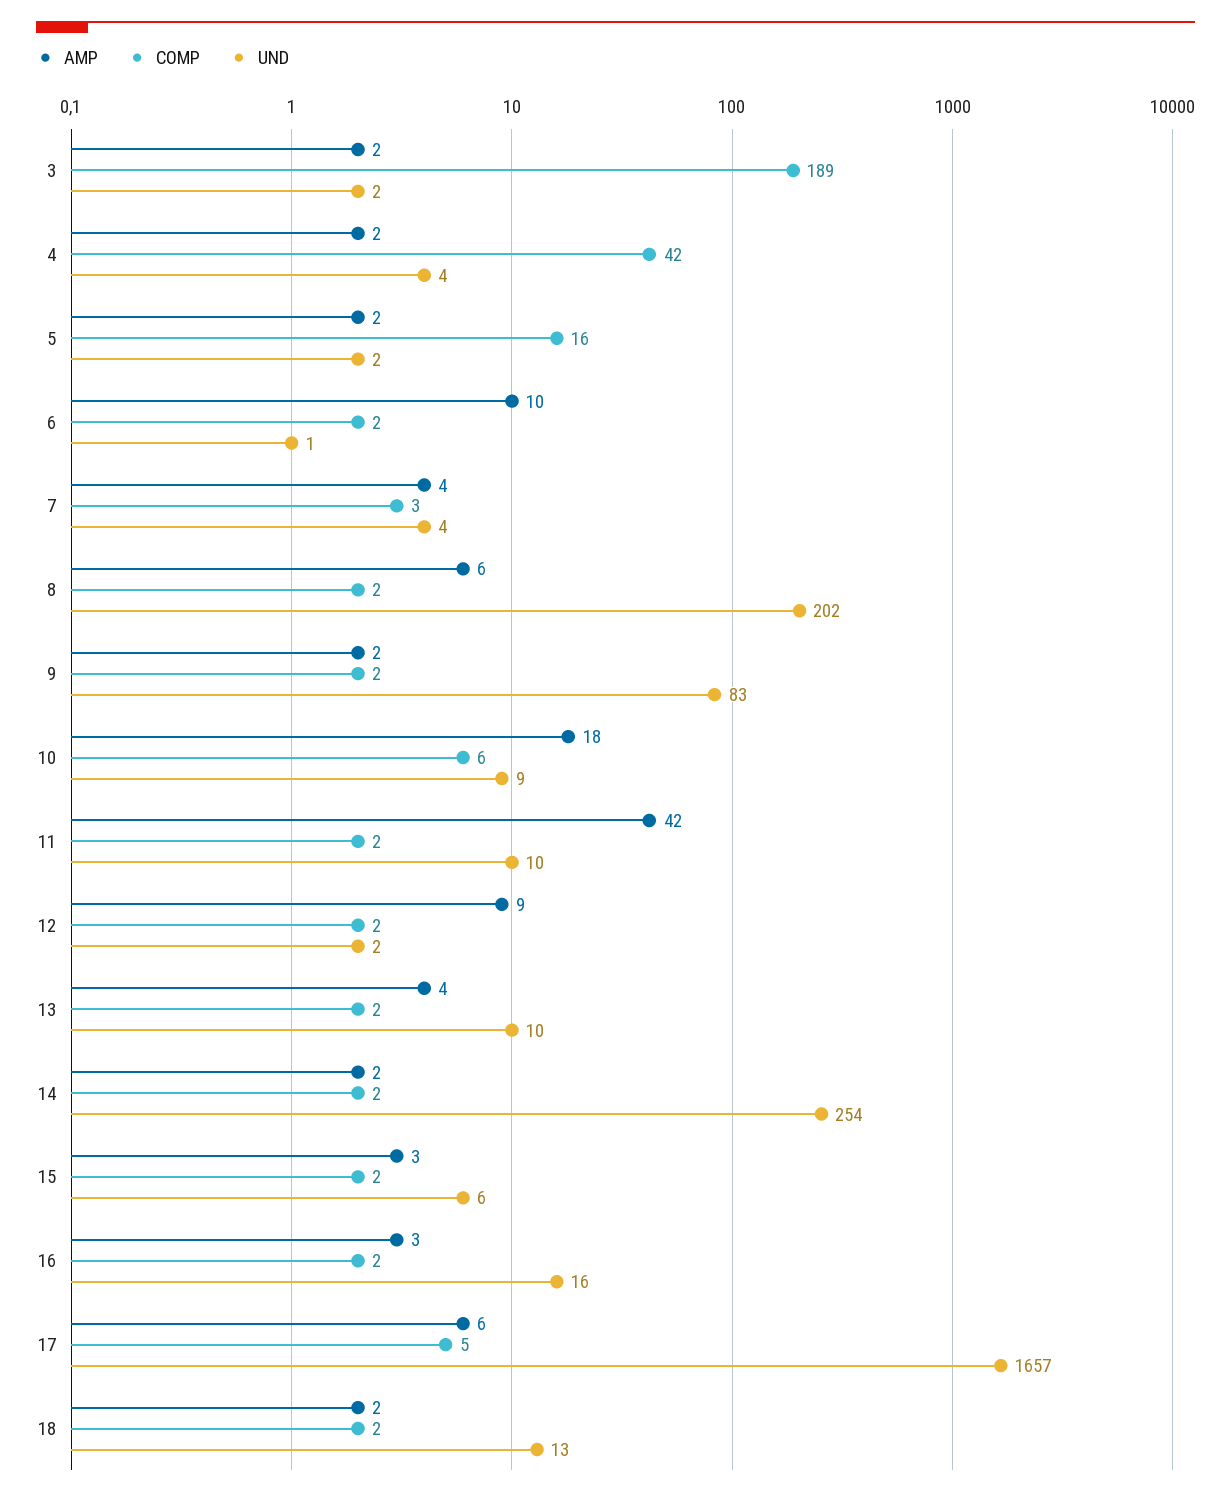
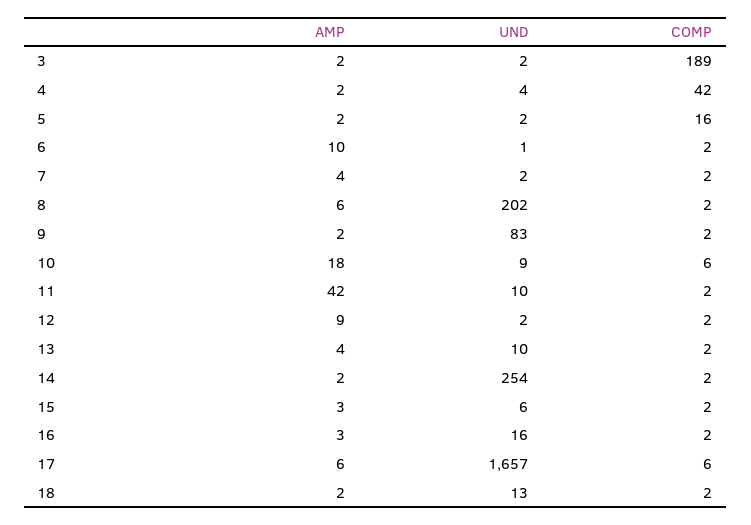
COMP, 7: 3 -> 2
UND, 7: 4 -> 2
COMP, 17: 5 -> 6

